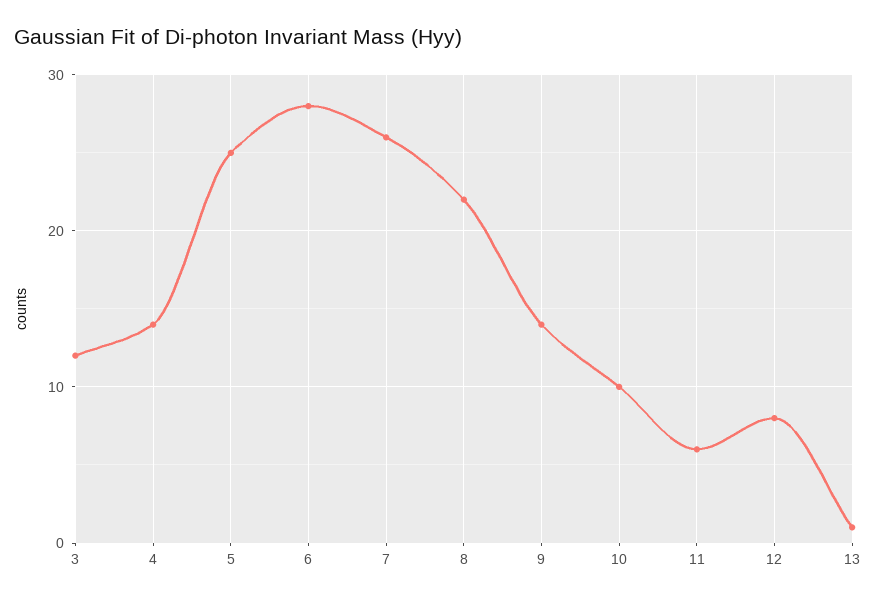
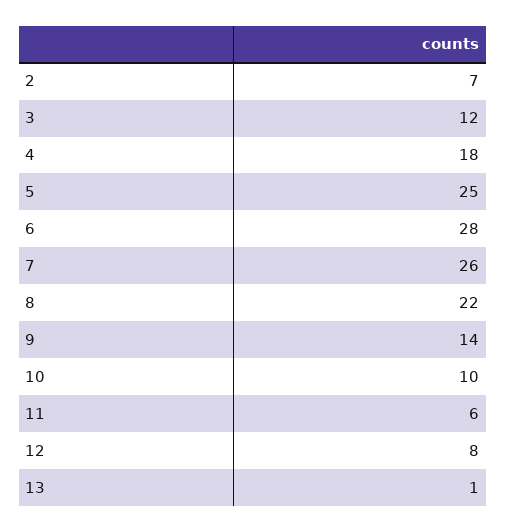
4: 14 -> 18
2: none -> 7

